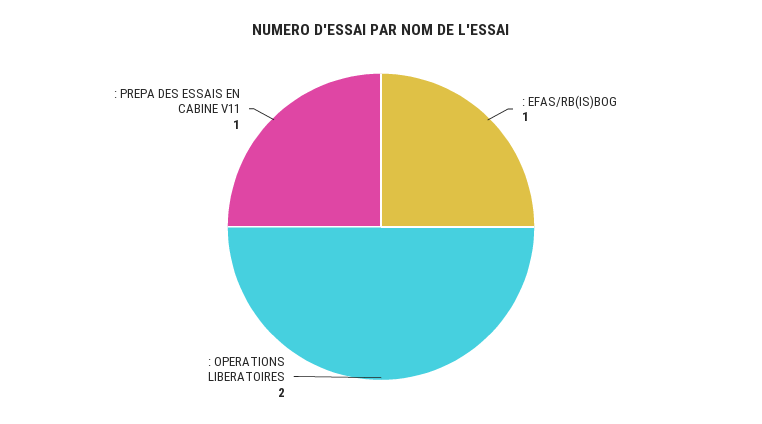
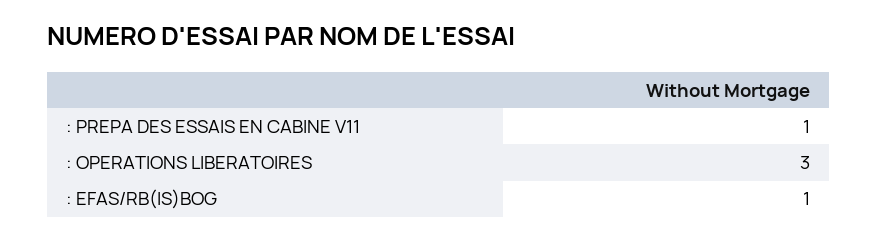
: OPERATIONS LIBERATOIRES: 2 -> 3

